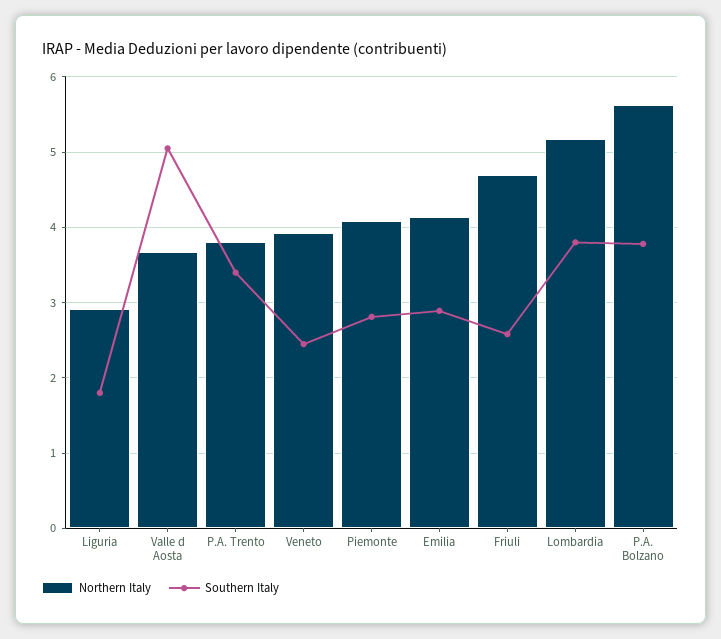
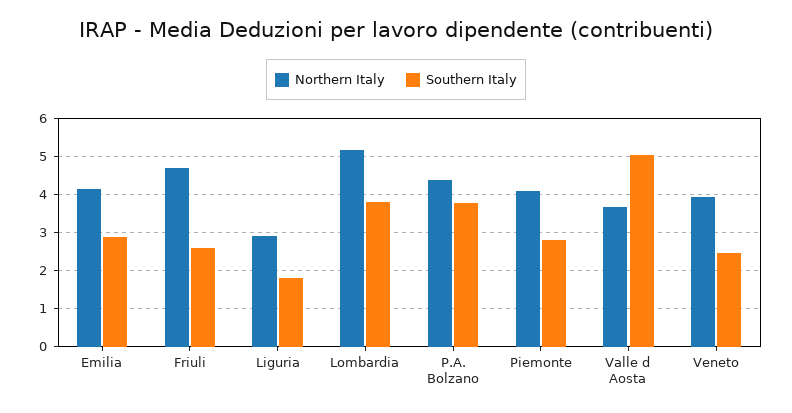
Northern Italy, P.A. Trento: 3.8 -> none
Southern Italy, P.A. Trento: 3.4 -> none
Northern Italy, P.A. Bolzano: 5.6 -> 4.4

